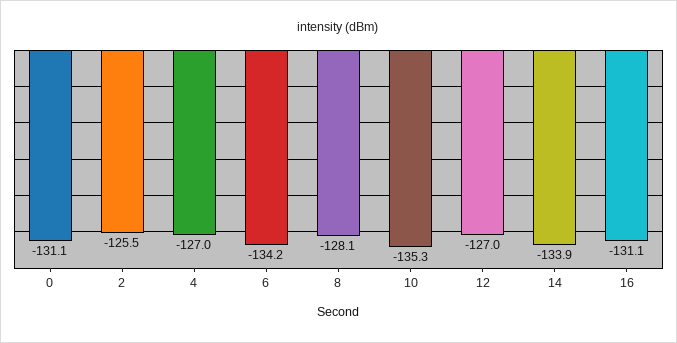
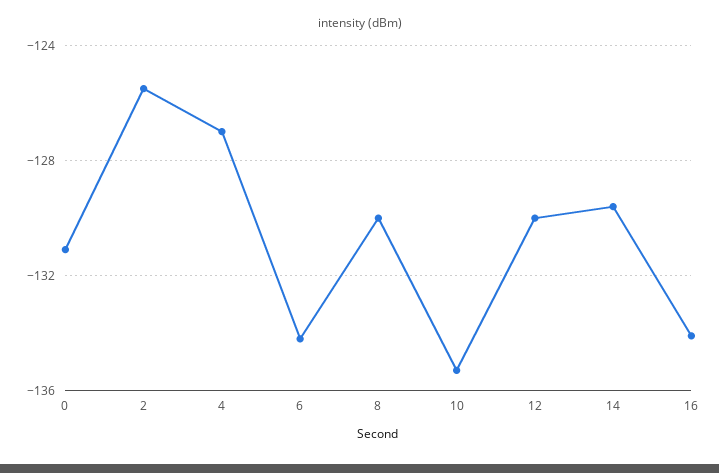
8: -128.1 -> -130
12: -127 -> -130
14: -133.9 -> -129.5
16: -131.1 -> -134

